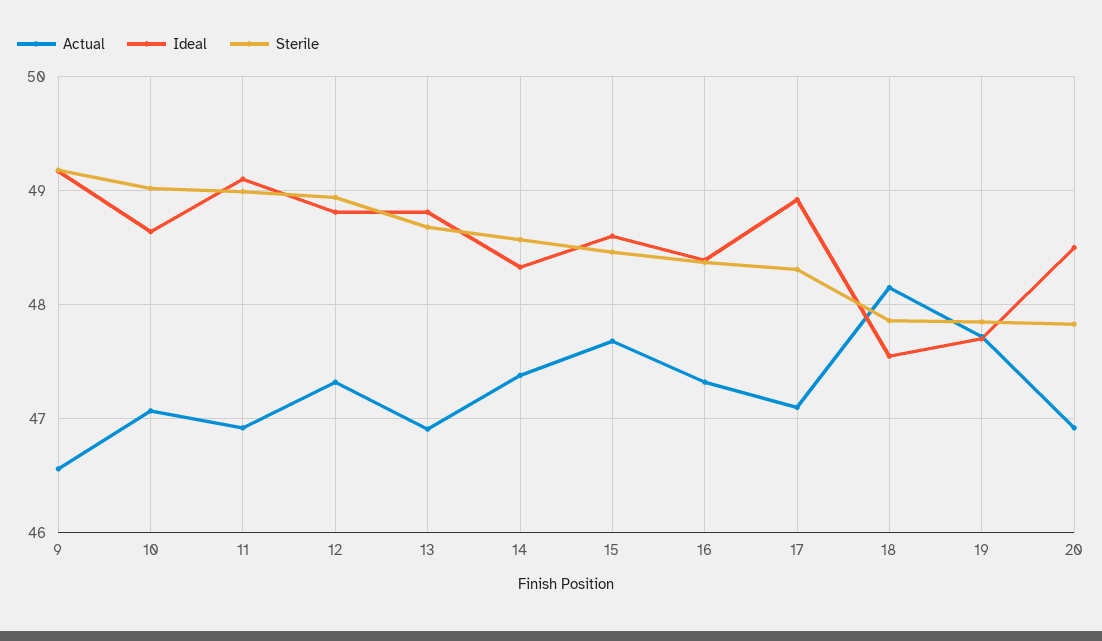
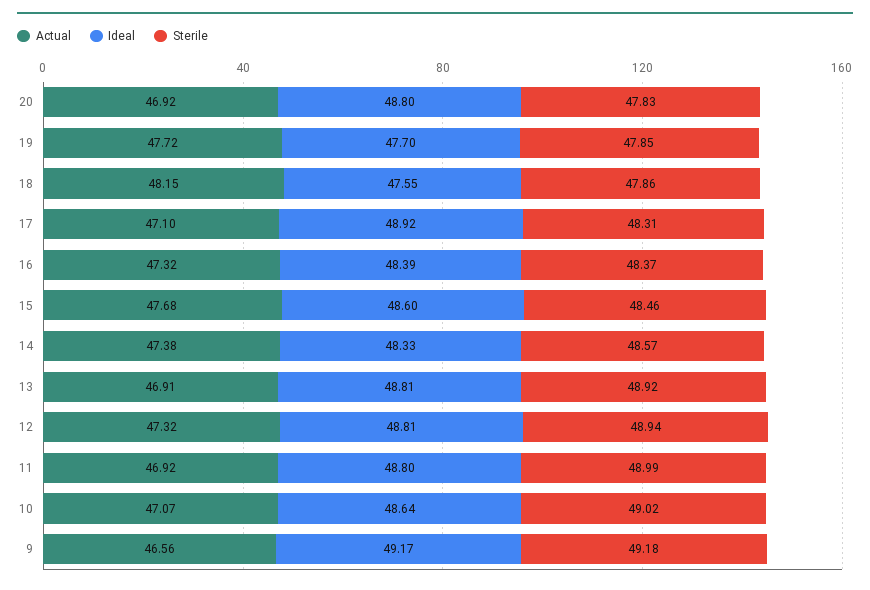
Ideal, 11: 49.1 -> 48.8
Sterile, 13: 48.7 -> 48.92
Ideal, 20: 48.5 -> 48.8

